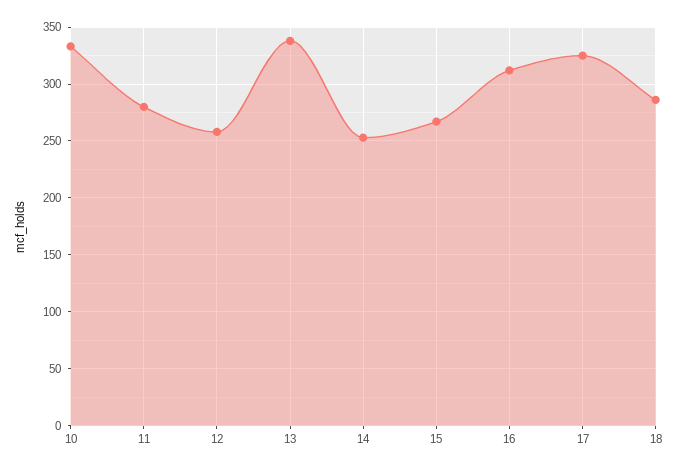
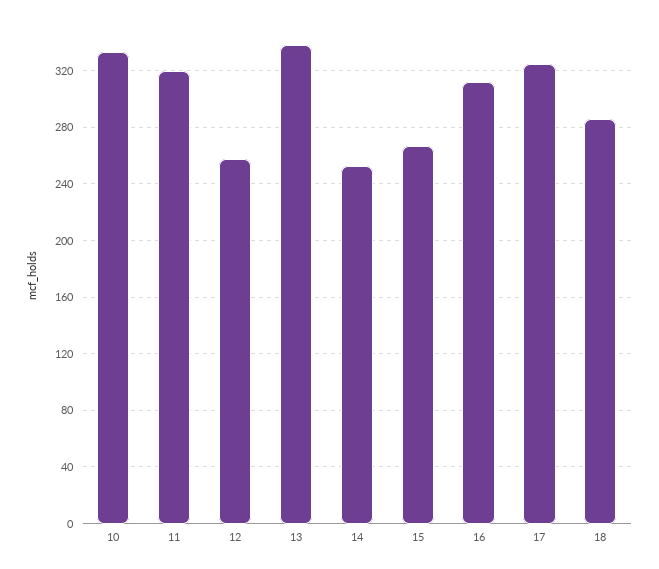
11: 280 -> 320

